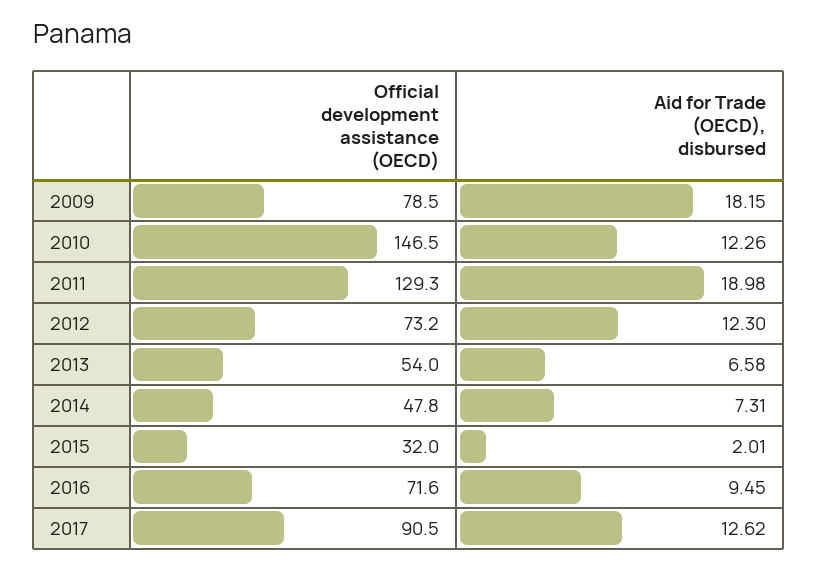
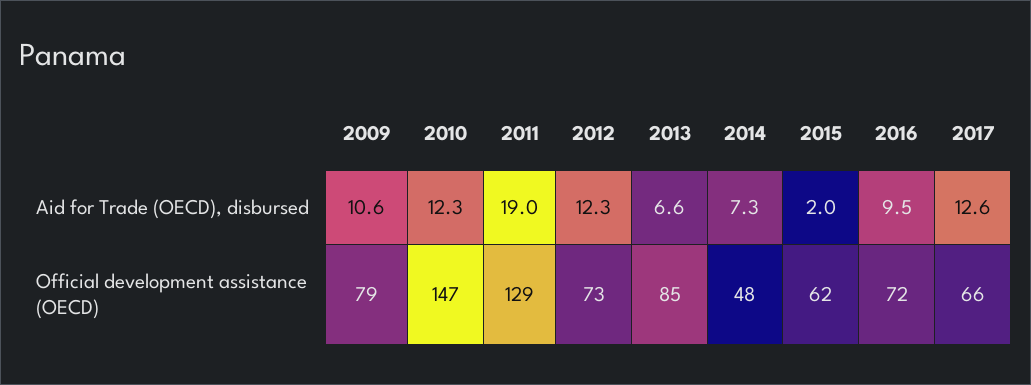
Aid for Trade (OECD), disbursed, 2009: 18.15 -> 10.6
Official development assistance (OECD), 2013: 54 -> 85
Official development assistance (OECD), 2015: 32 -> 62
Official development assistance (OECD), 2017: 90.5 -> 66

